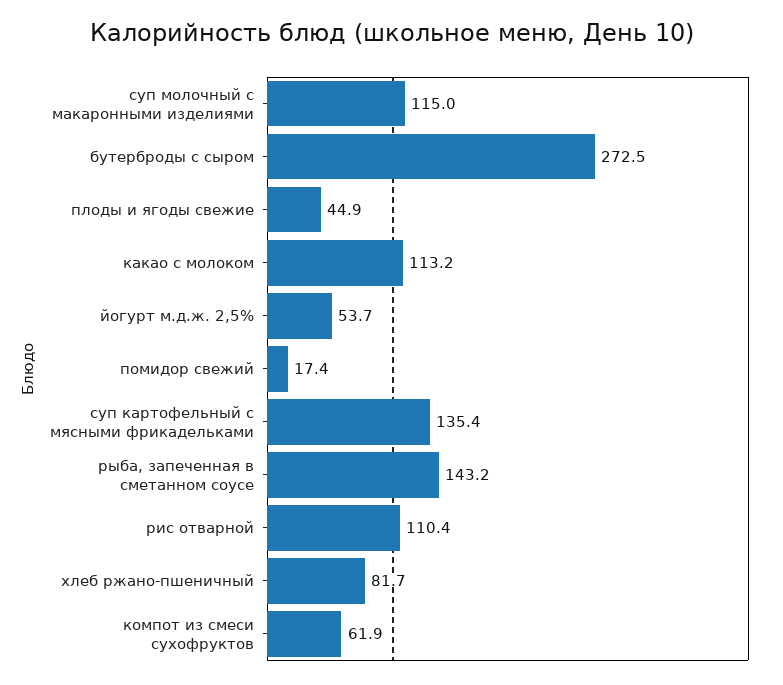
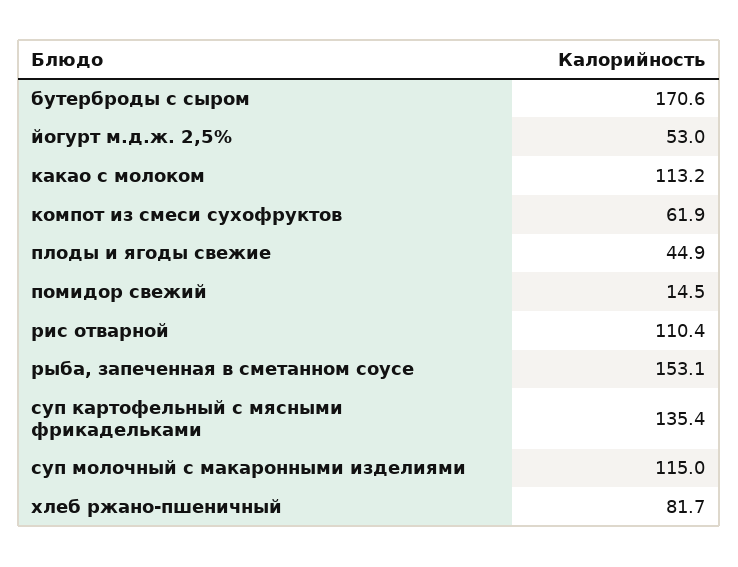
бутерброды с сыром: 272.5 -> 170.6
йогурт м.д.ж. 2,5%: 53.7 -> 53
помидор свежий: 17.4 -> 14.5
рыба, запеченная в сметанном соусе: 143.2 -> 153.1

